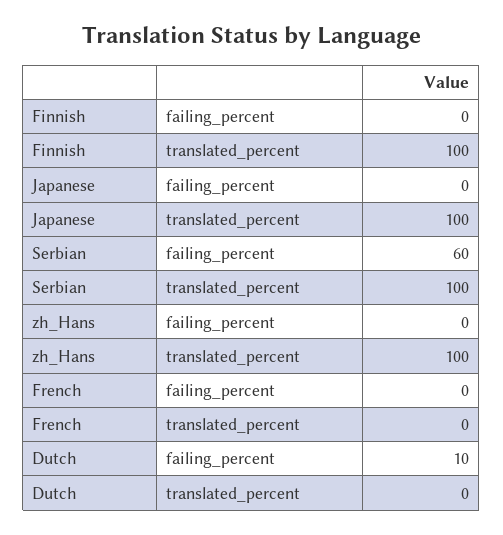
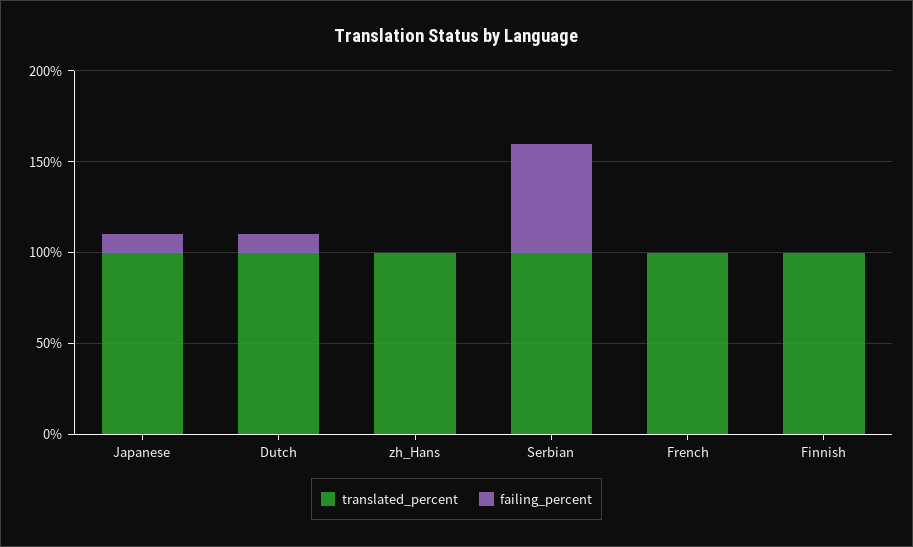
failing_percent, Japanese: 0 -> 10
translated_percent, French: 0 -> 100
translated_percent, Dutch: 0 -> 100

